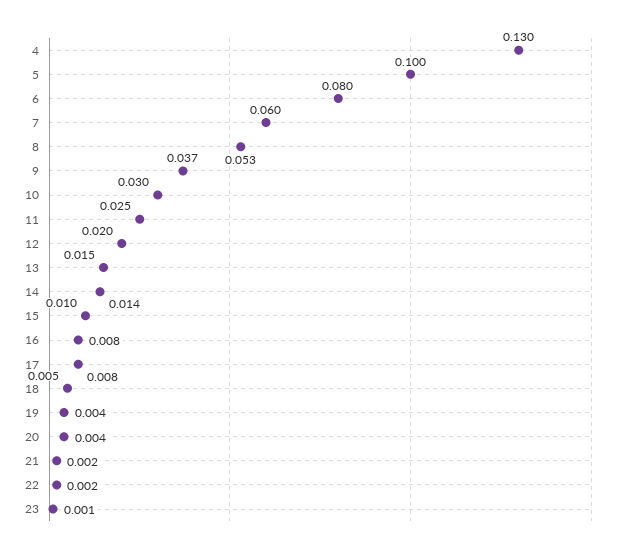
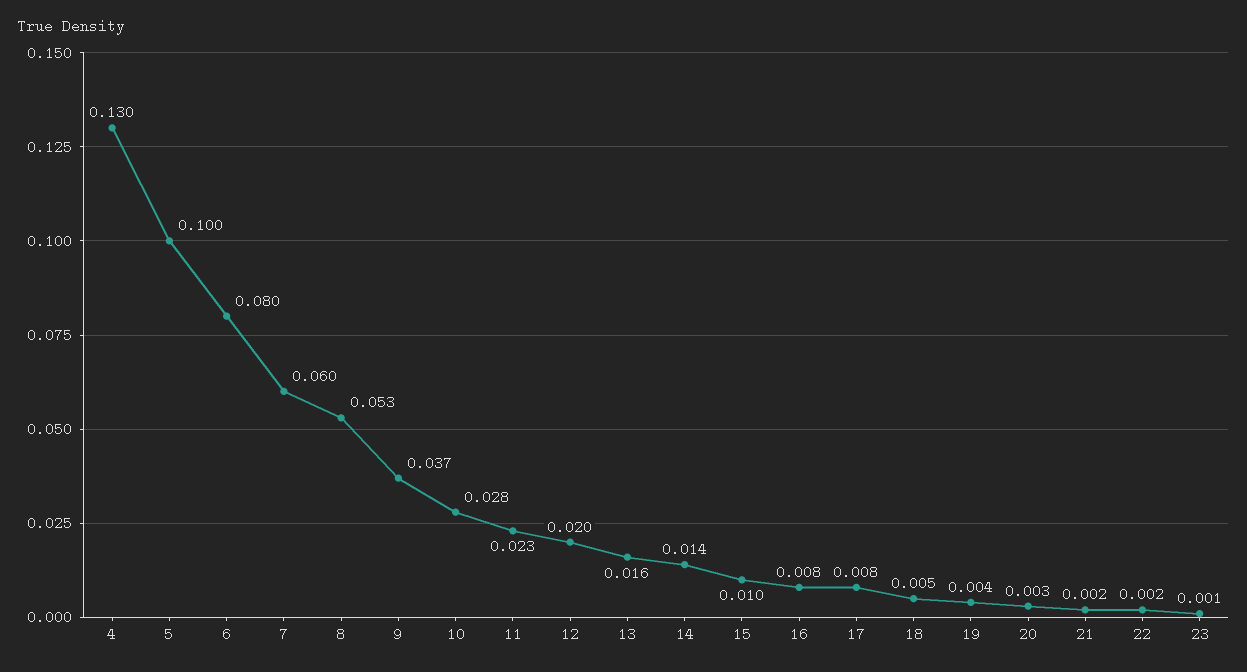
10: 0.03 -> 0.028
11: 0.025 -> 0.023
13: 0.015 -> 0.016
20: 0.004 -> 0.003

